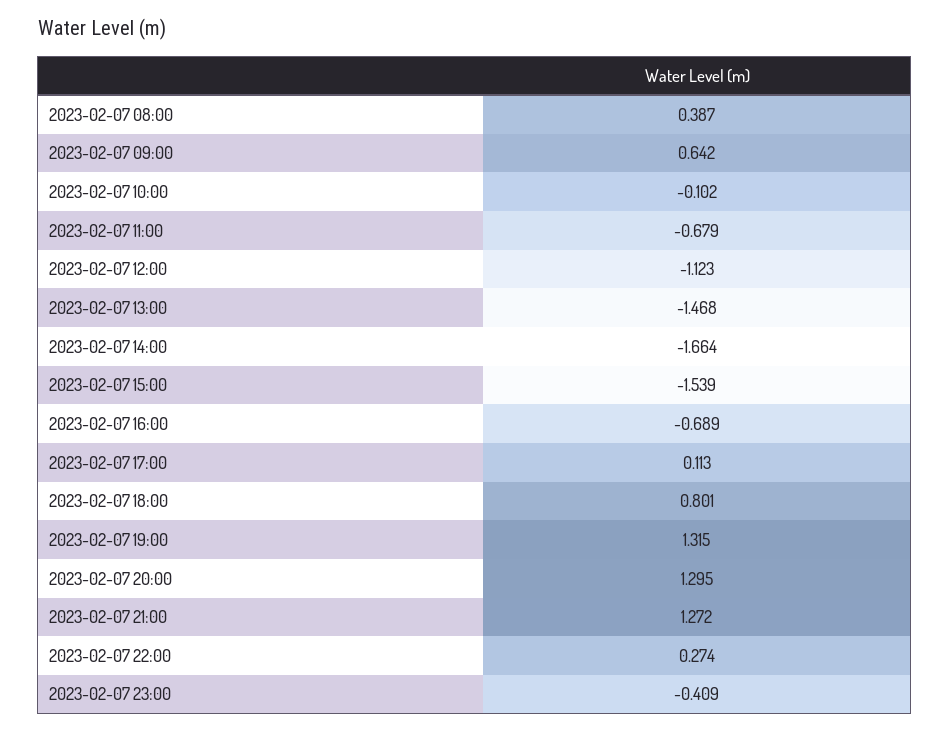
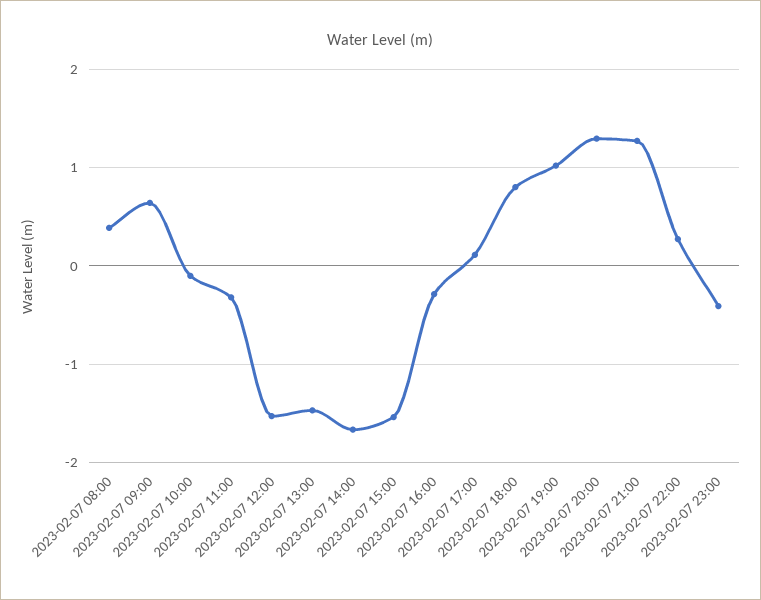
2023-02-07 11:00: -0.679 -> -0.3
2023-02-07 12:00: -1.123 -> -1.5
2023-02-07 16:00: -0.689 -> -0.3
2023-02-07 19:00: 1.315 -> 1

